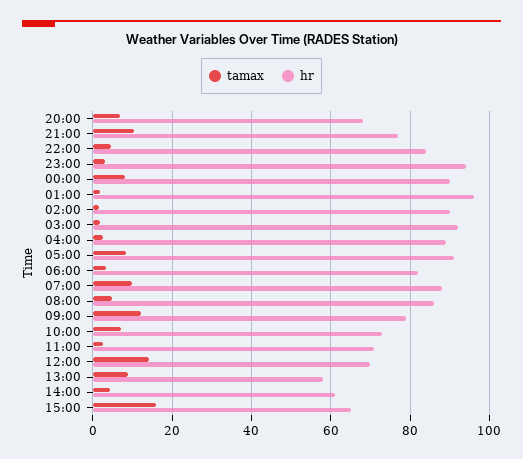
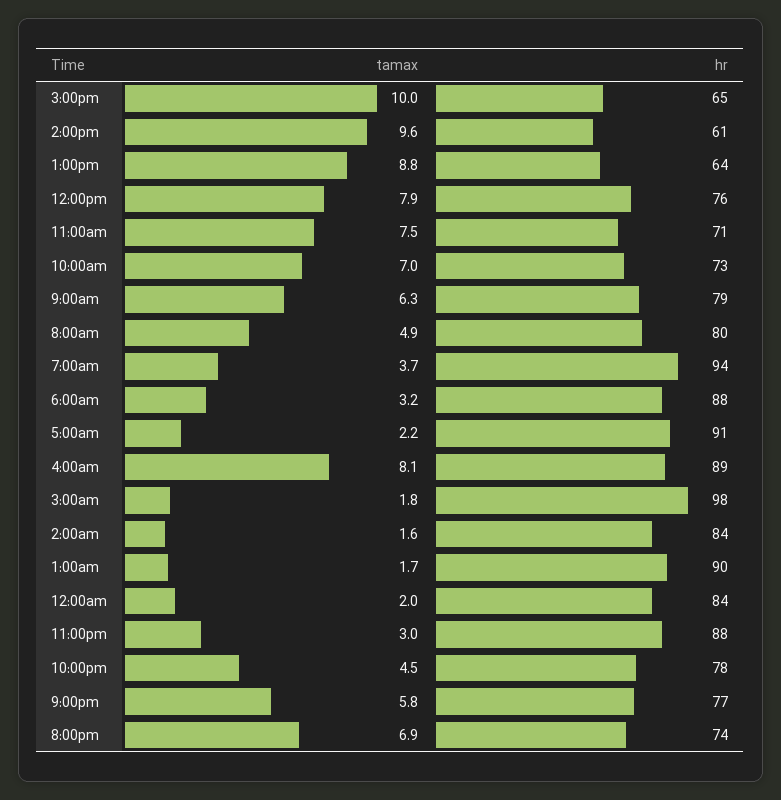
hr, 20:00: 68 -> 74
tamax, 21:00: 10 -> 5.8
hr, 22:00: 84 -> 78
hr, 23:00: 94 -> 88
tamax, 00:00: 8 -> 2
hr, 00:00: 90 -> 84
hr, 01:00: 96 -> 90
hr, 02:00: 90 -> 84
hr, 03:00: 92 -> 98
tamax, 04:00: 2 -> 8.1
tamax, 05:00: 8 -> 2.2
hr, 06:00: 82 -> 88
tamax, 07:00: 10 -> 3.7
hr, 07:00: 88 -> 94
hr, 08:00: 86 -> 80
tamax, 09:00: 12 -> 6.3
tamax, 11:00: 2 -> 7.5
tamax, 12:00: 14 -> 7.9
hr, 12:00: 70 -> 76
hr, 13:00: 58 -> 64
tamax, 14:00: 4 -> 9.6
tamax, 15:00: 16 -> 10

